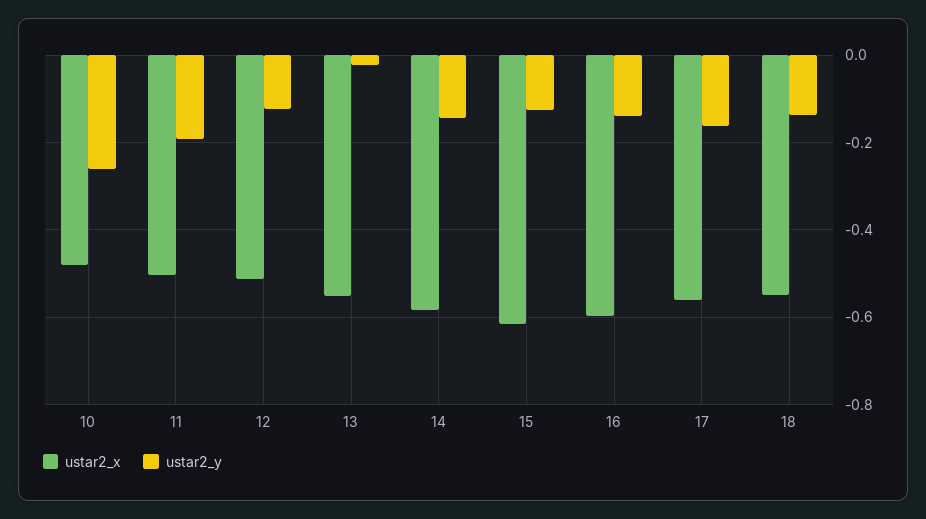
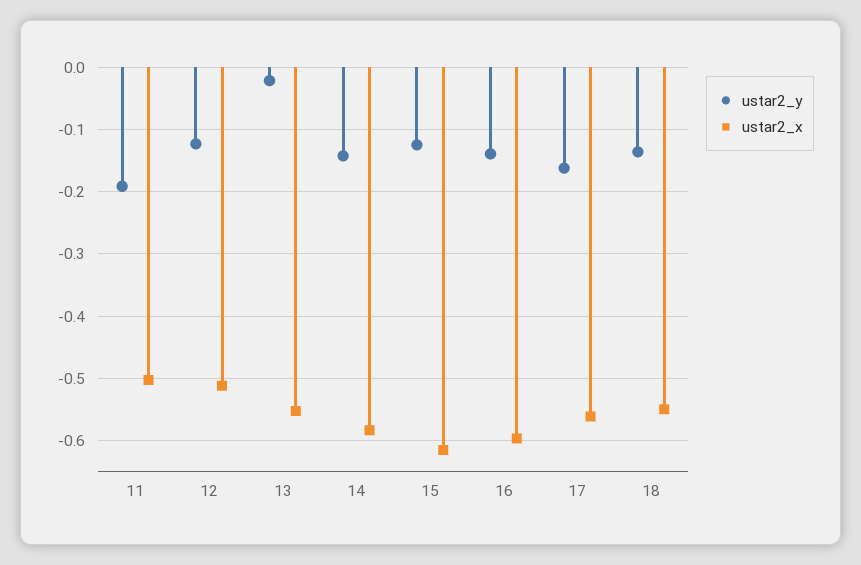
ustar2_x, 10: -0.48 -> none
ustar2_y, 10: -0.26 -> none

